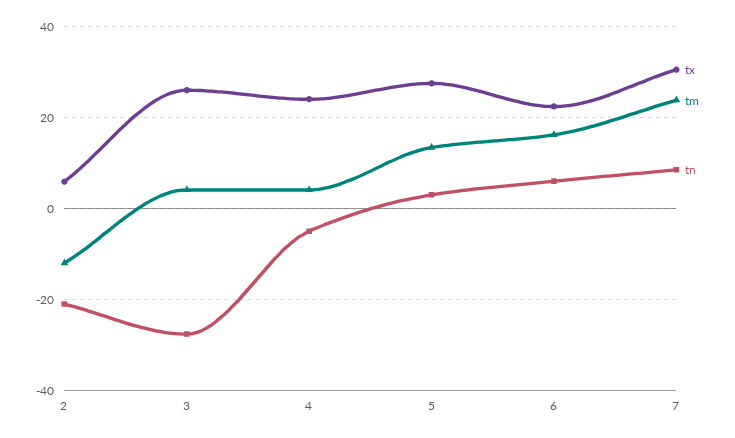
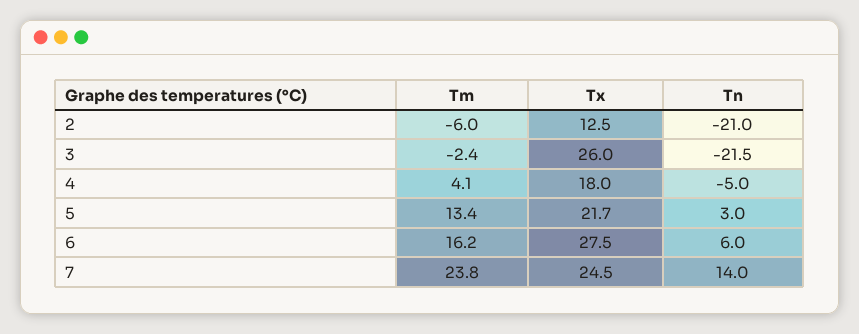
tx, 2: 6 -> 12.5
tm, 2: -12 -> -6
tm, 3: 4 -> -2.4
tn, 3: -28 -> -21.5
tx, 4: 24 -> 18
tx, 5: 28 -> 21.7
tx, 6: 22 -> 27.5
tx, 7: 30 -> 24.5
tn, 7: 8 -> 14

